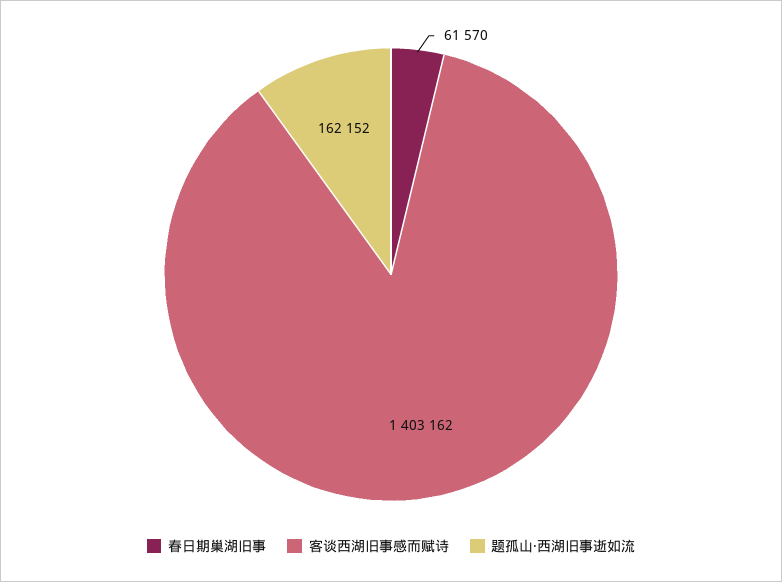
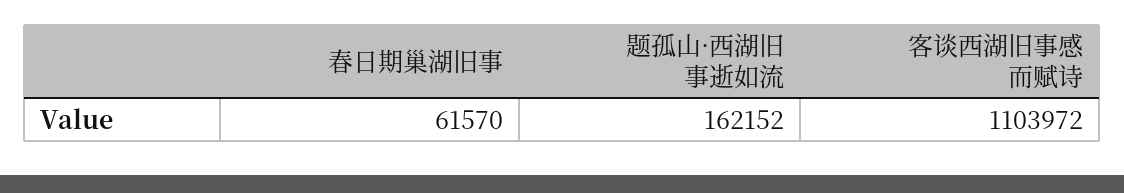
客谈西湖旧事感而赋诗: 1403162 -> 1103972

